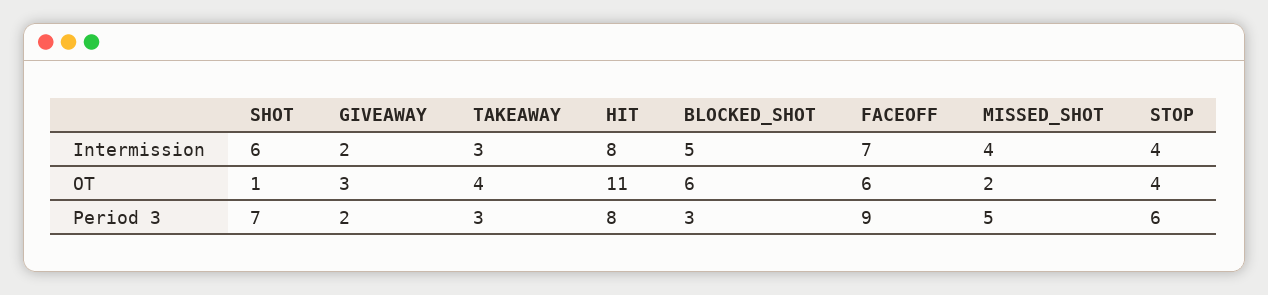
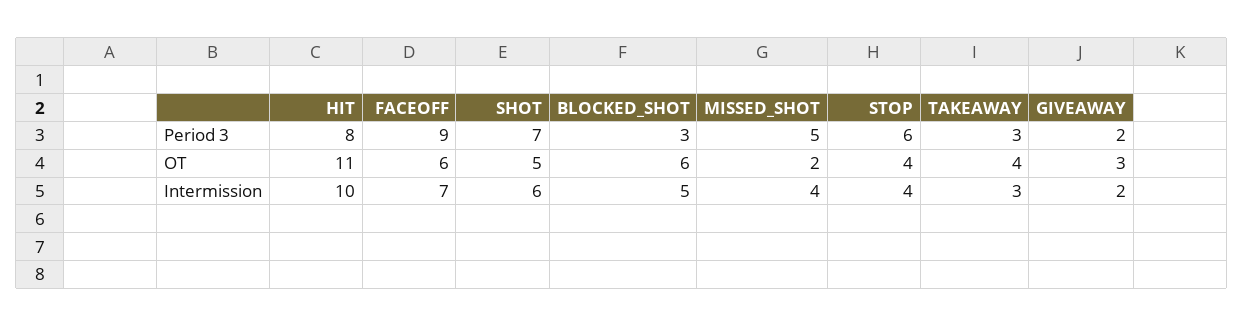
HIT, Intermission: 8 -> 10
SHOT, OT: 1 -> 5

